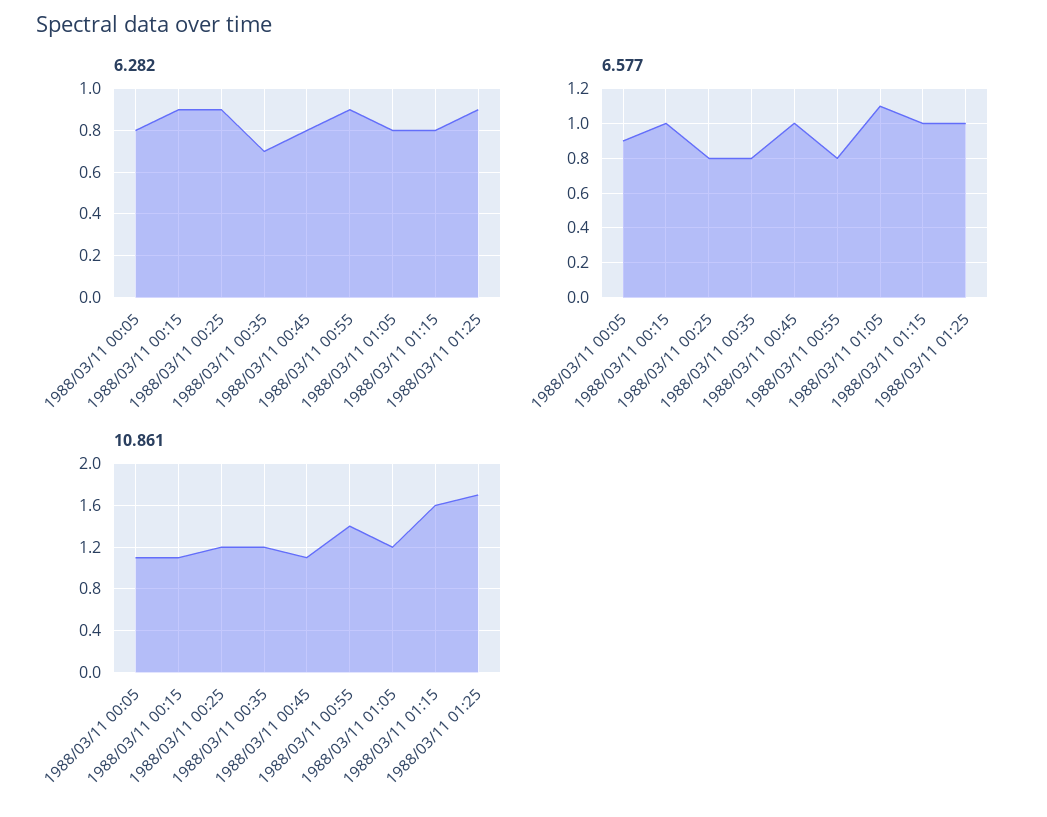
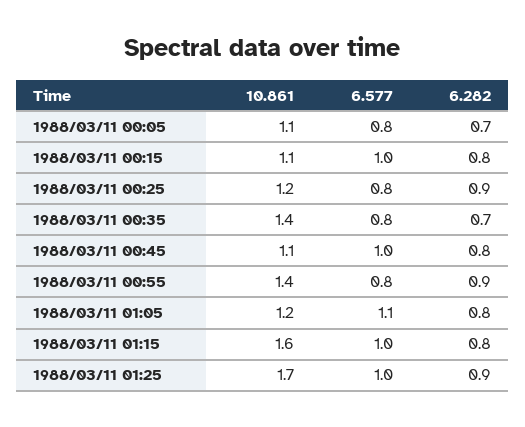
6.282, 1988/03/11 00:05: 0.8 -> 0.7
6.282, 1988/03/11 00:15: 0.9 -> 0.8
6.577, 1988/03/11 00:05: 0.9 -> 0.8
10.861, 1988/03/11 00:35: 1.2 -> 1.4

